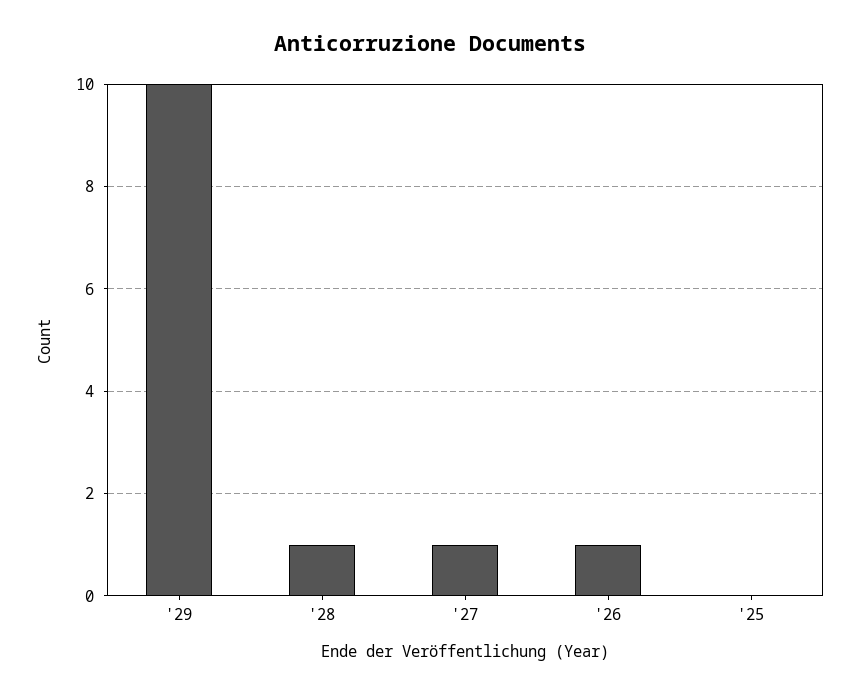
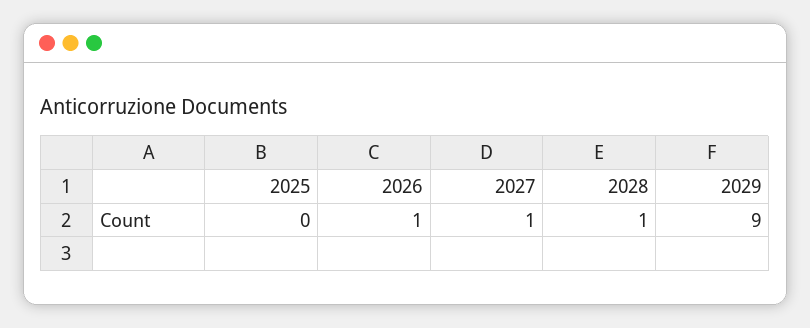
'29: 10 -> 9

